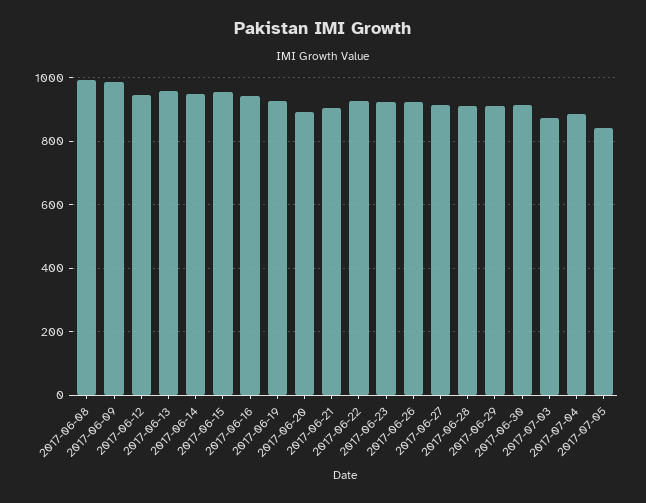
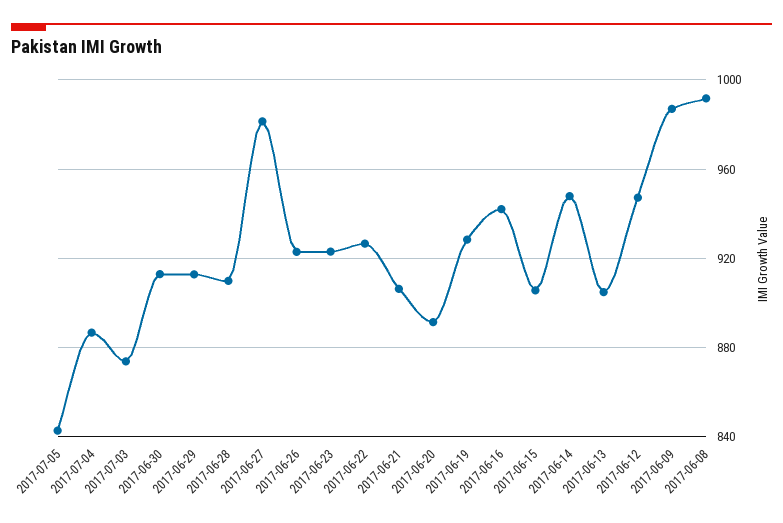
2017-06-13: 960 -> 905
2017-06-15: 960 -> 905
2017-06-27: 920 -> 980

